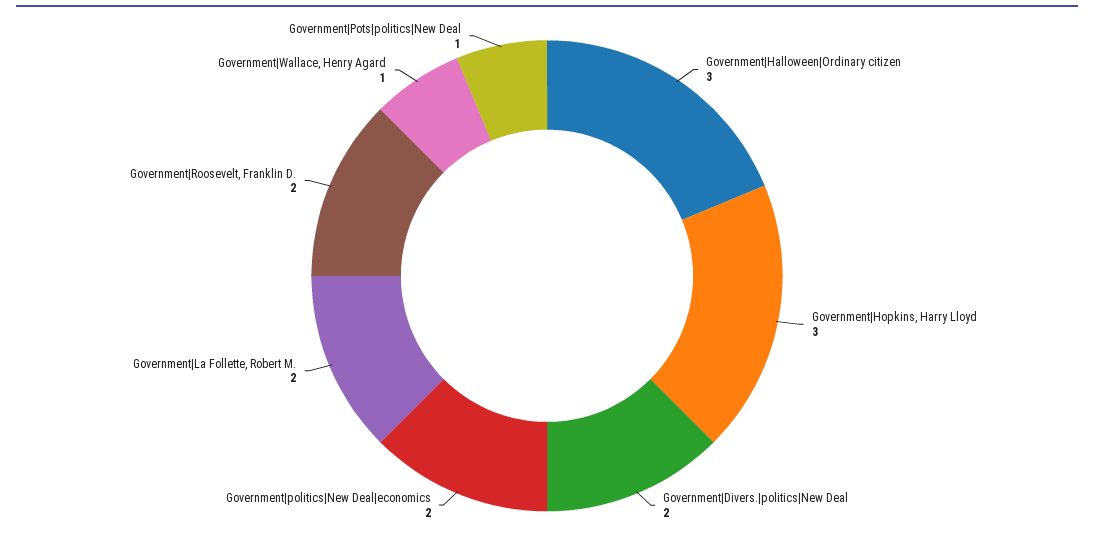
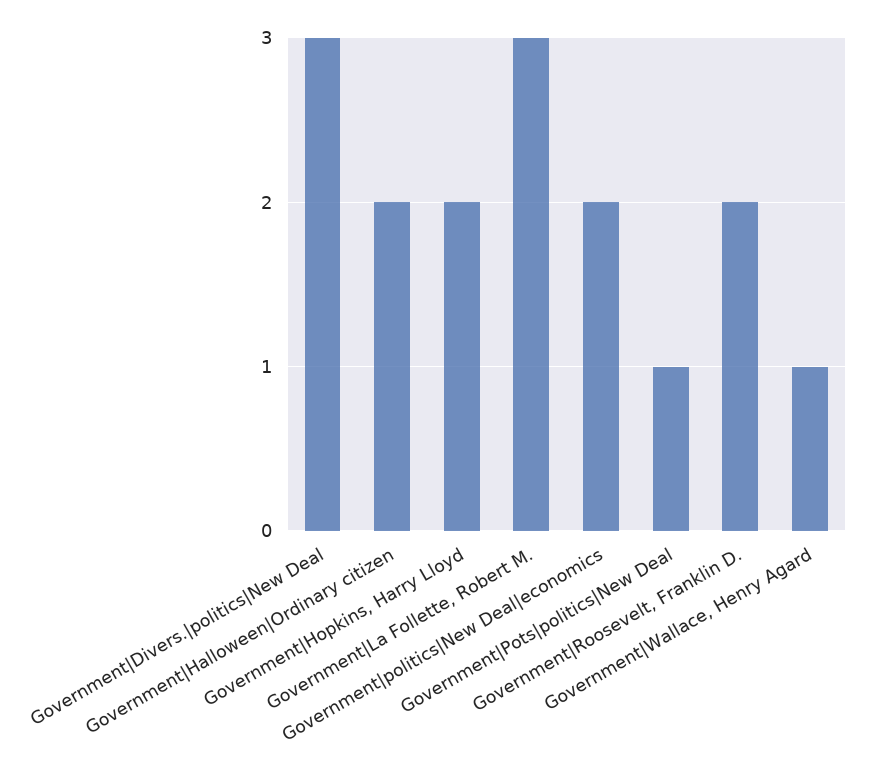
Government|Halloween|Ordinary citizen: 3 -> 2
Government|Hopkins, Harry Lloyd: 3 -> 2
Government|Divers.|politics|New Deal: 2 -> 3
Government|La Follette, Robert M.: 2 -> 3

